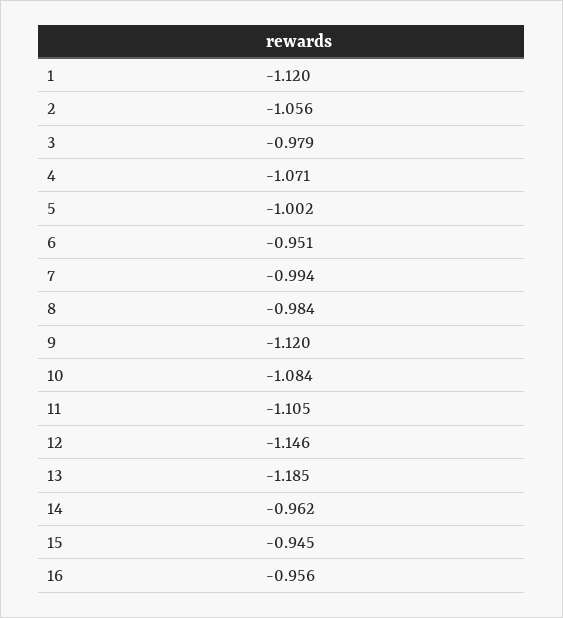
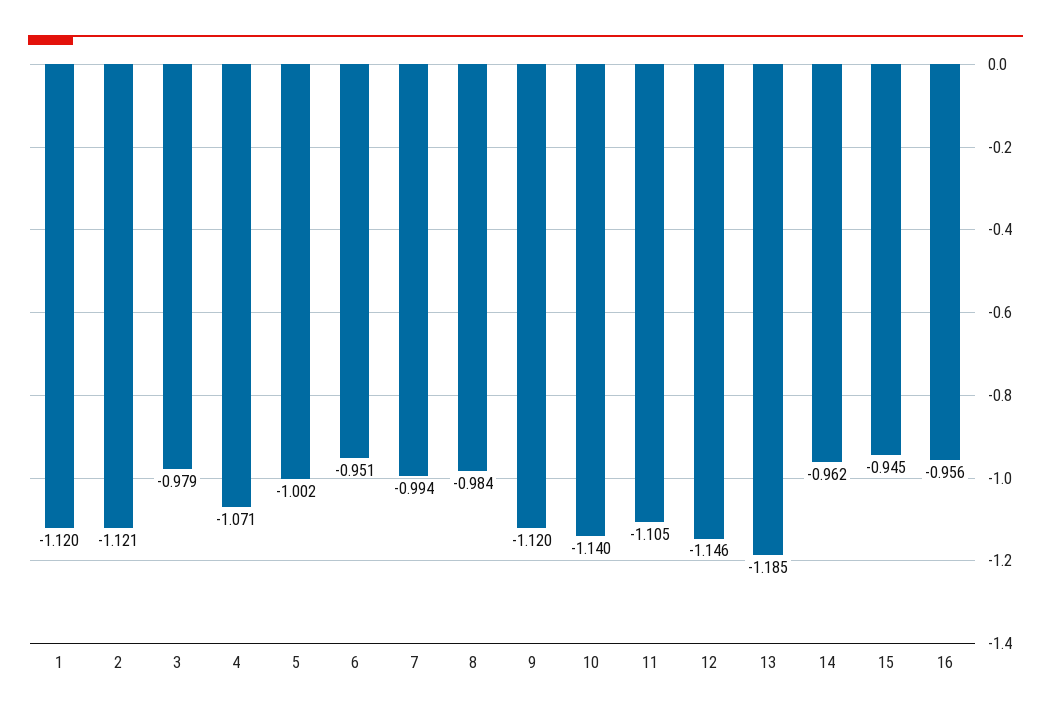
2: -1.056 -> -1.121
10: -1.084 -> -1.14

